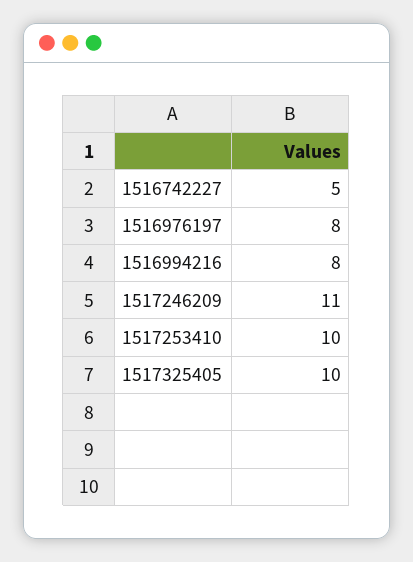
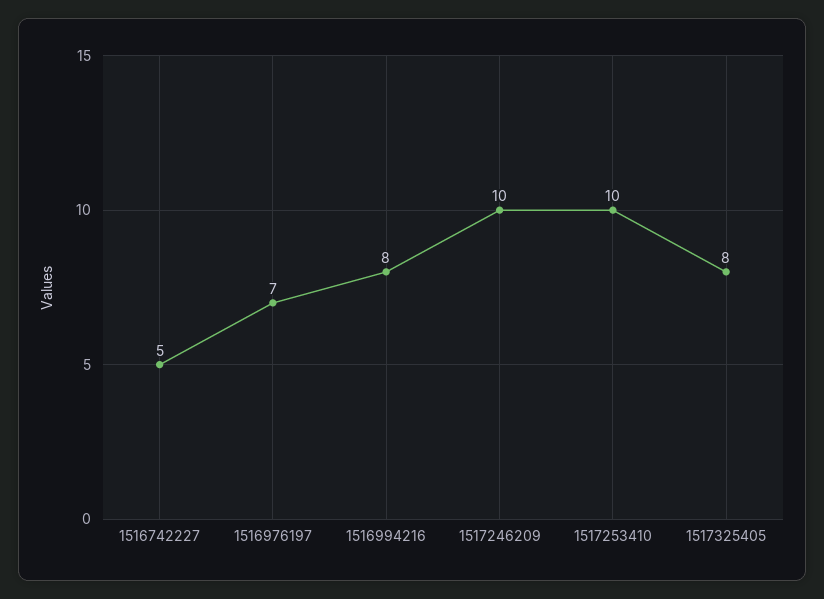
1516976197: 8 -> 7
1517246209: 11 -> 10
1517325405: 10 -> 8

